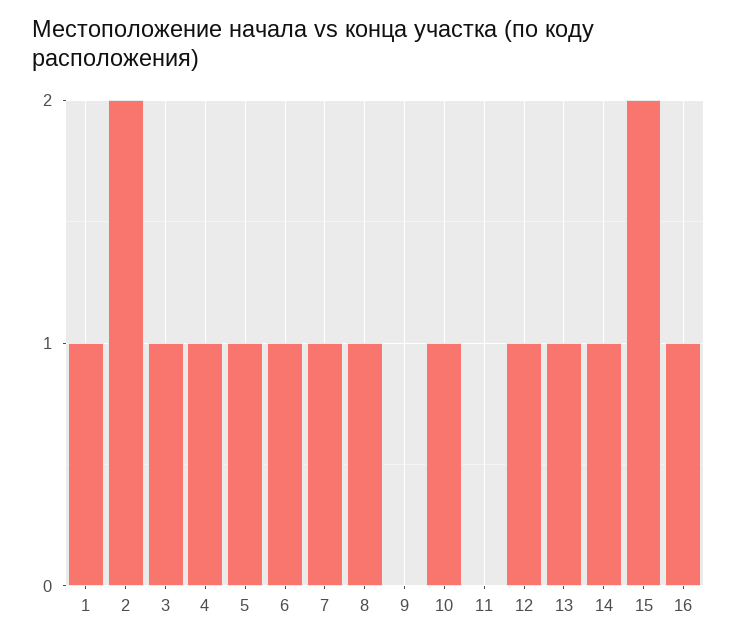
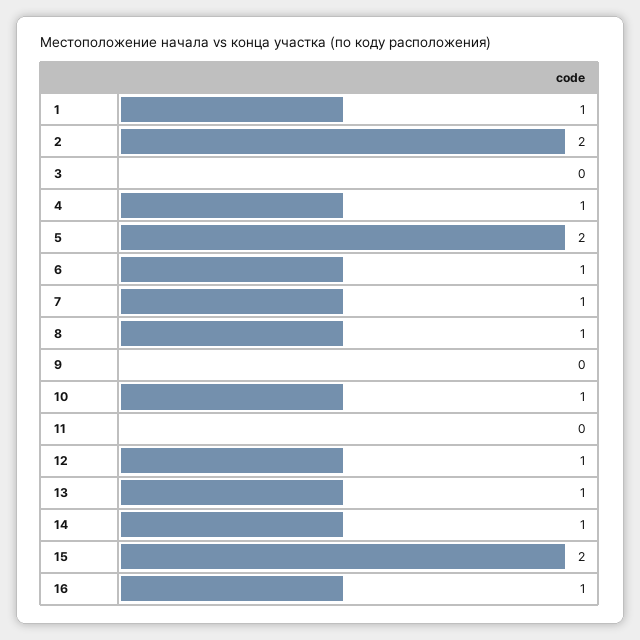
3: 1 -> 0
5: 1 -> 2

